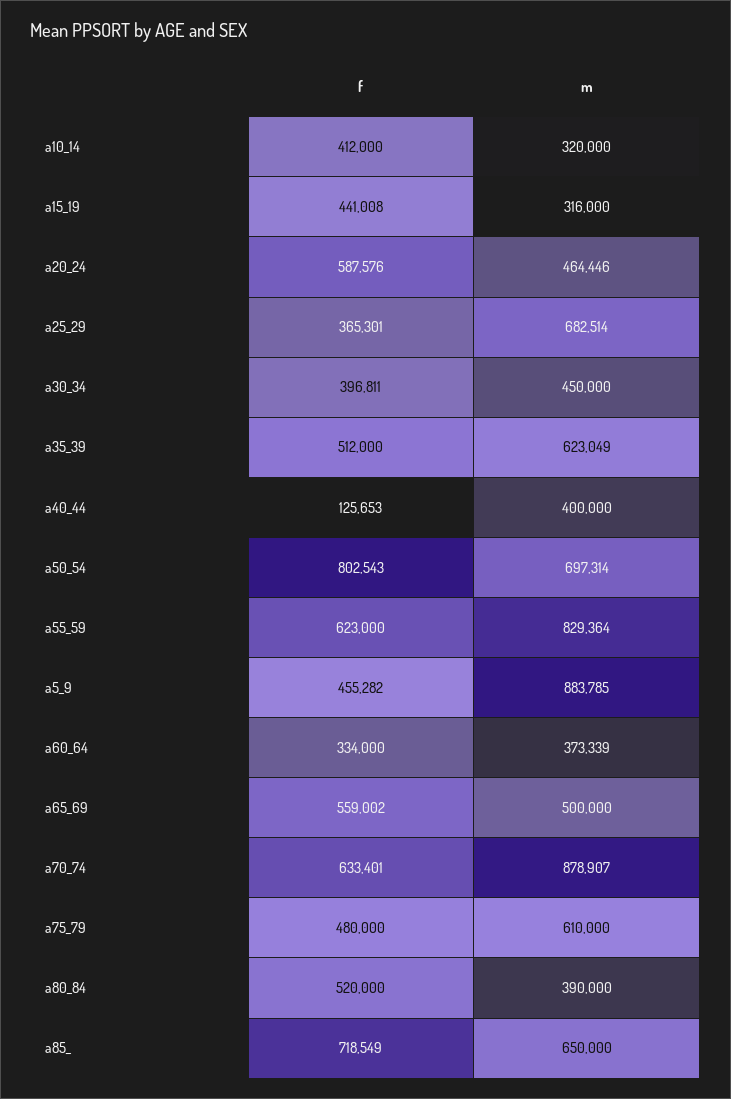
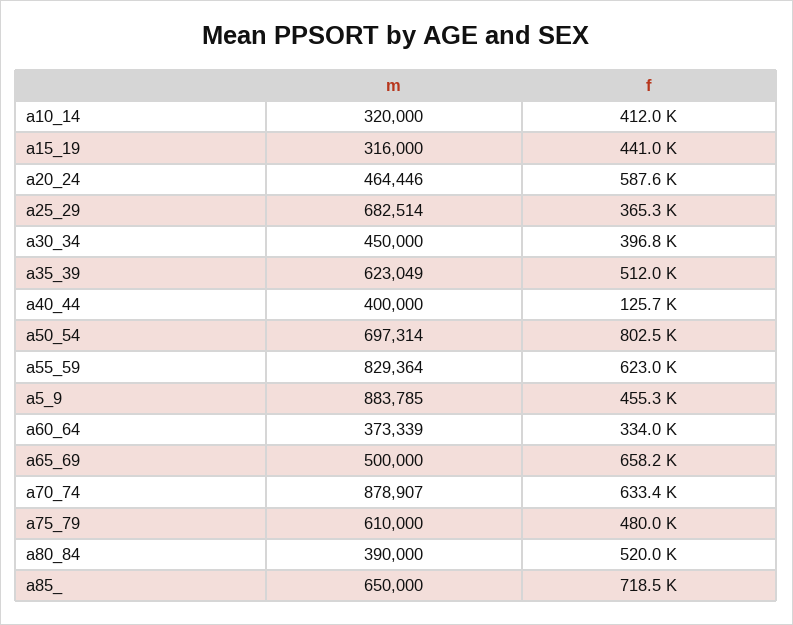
f, a65_69: 559002 -> 658200

